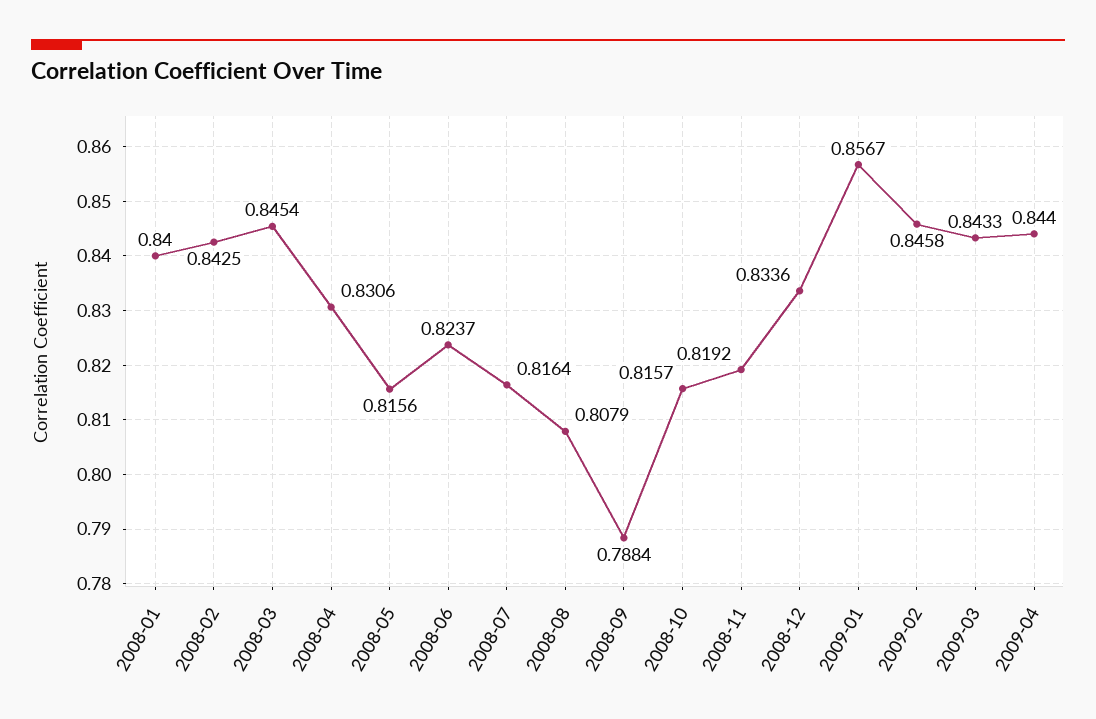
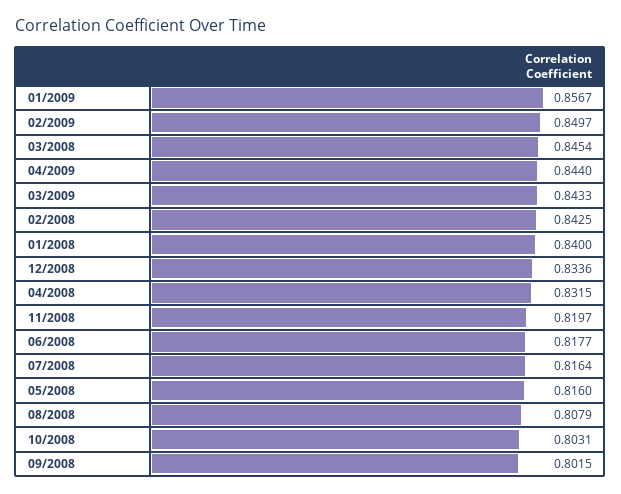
2008-04: 0.8306 -> 0.8315
2008-05: 0.8156 -> 0.816
2008-06: 0.8237 -> 0.8177
2008-09: 0.7884 -> 0.8015
2008-10: 0.8157 -> 0.8031
2008-11: 0.8192 -> 0.8197
2009-02: 0.8458 -> 0.8497

